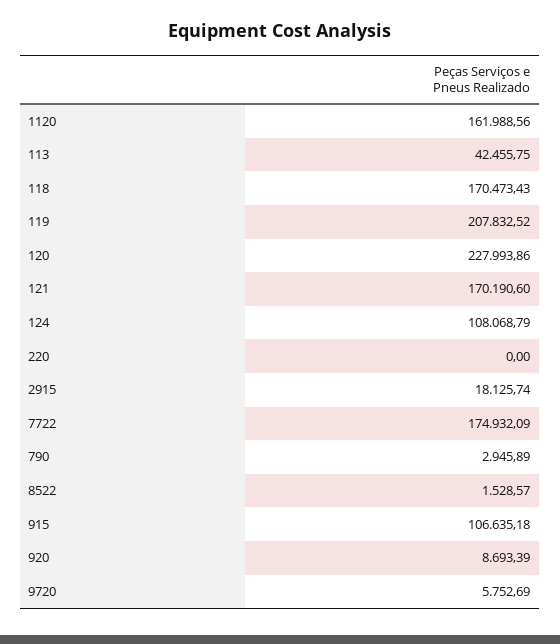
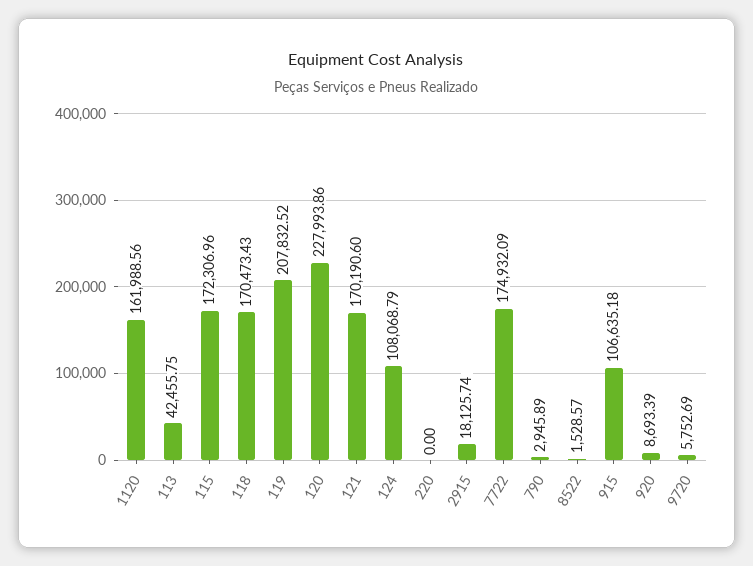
115: none -> 172306.96

